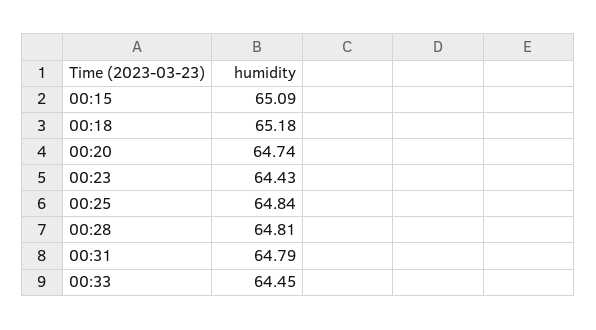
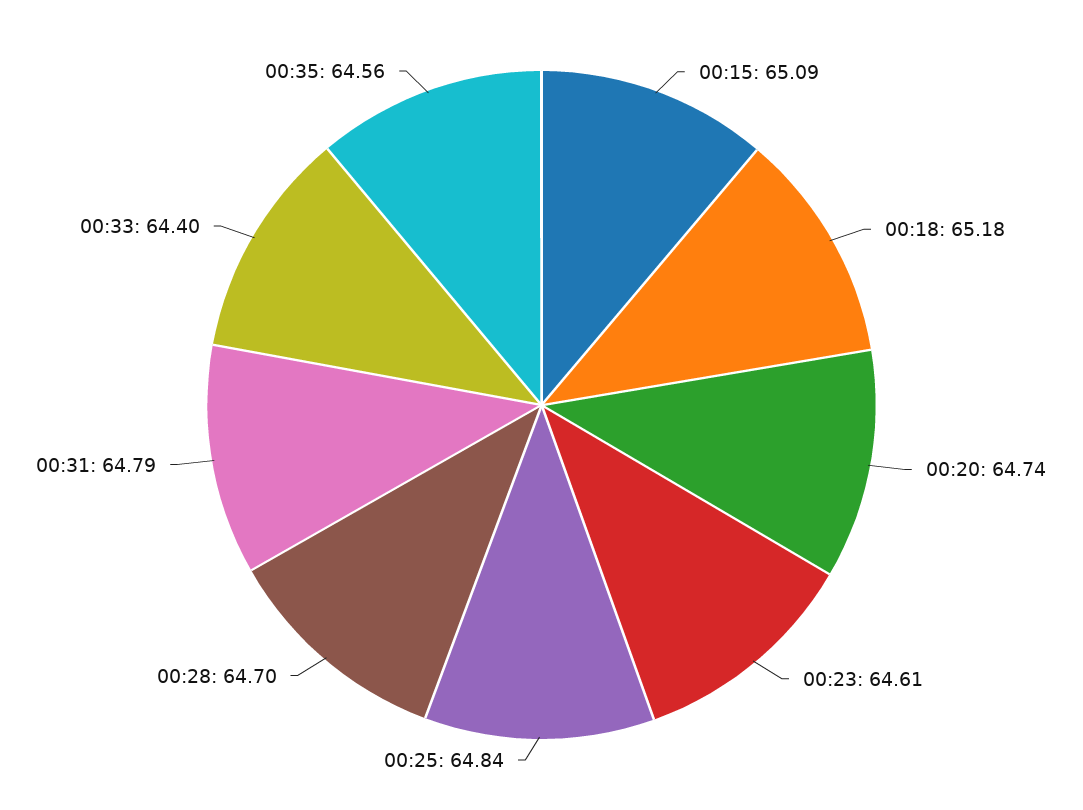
00:23: 64.43 -> 64.61
00:28: 64.81 -> 64.7
00:33: 64.45 -> 64.4
00:35: none -> 64.56

